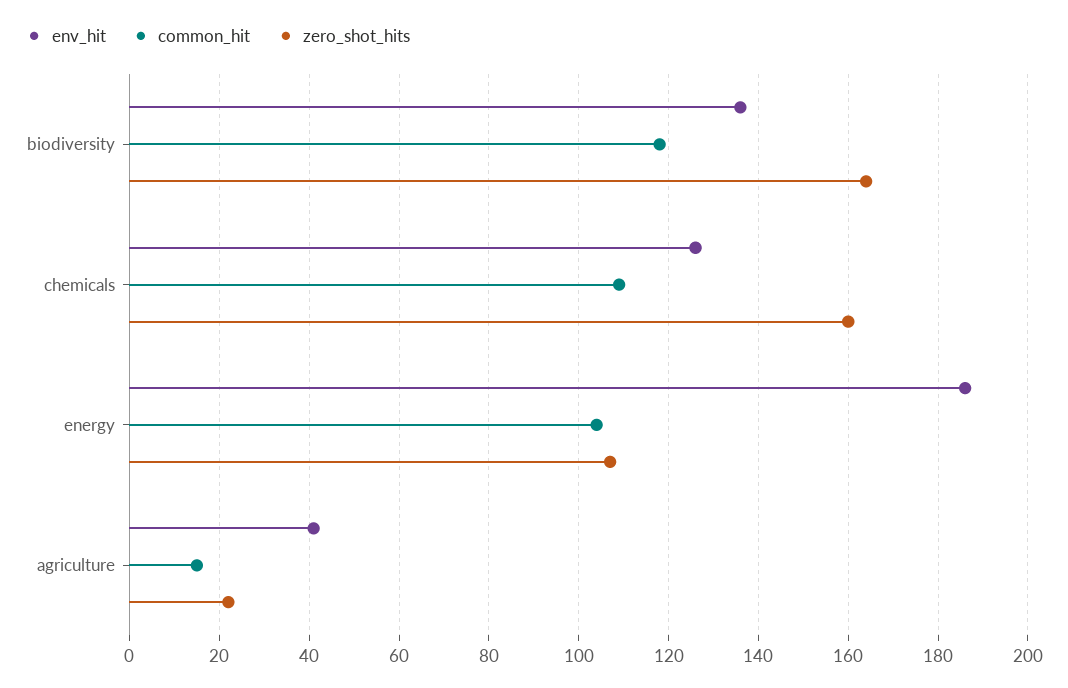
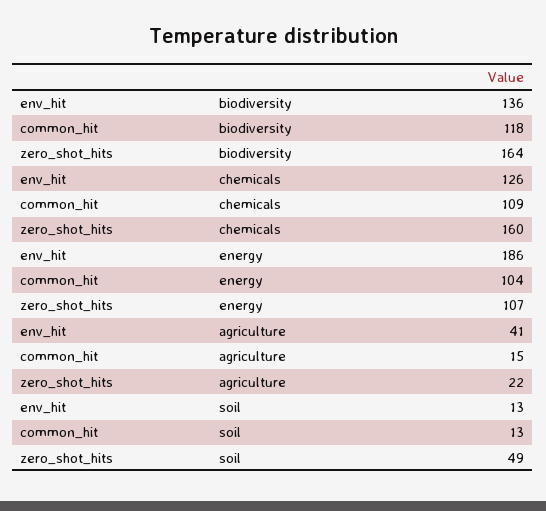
env_hit, soil: none -> 13
common_hit, soil: none -> 13
zero_shot_hits, soil: none -> 49

